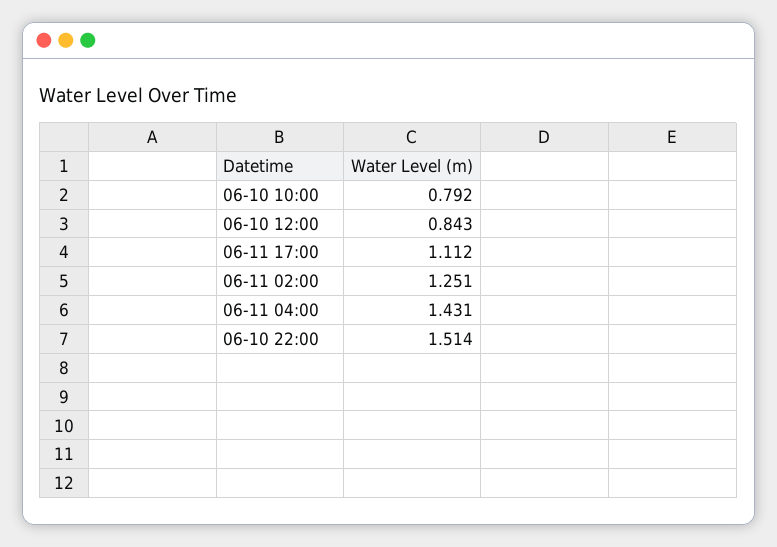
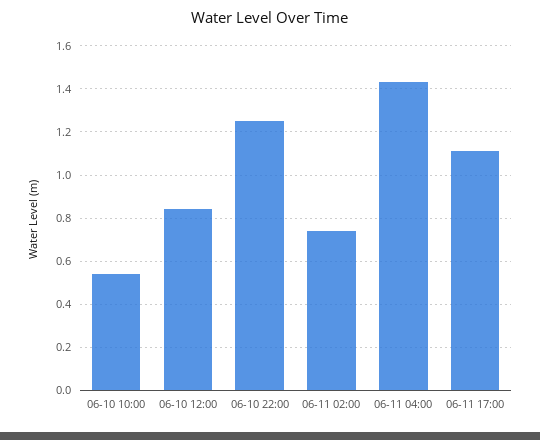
06-10 10:00: 0.792 -> 0.55
06-11 02:00: 1.251 -> 0.75
06-10 22:00: 1.514 -> 1.25

